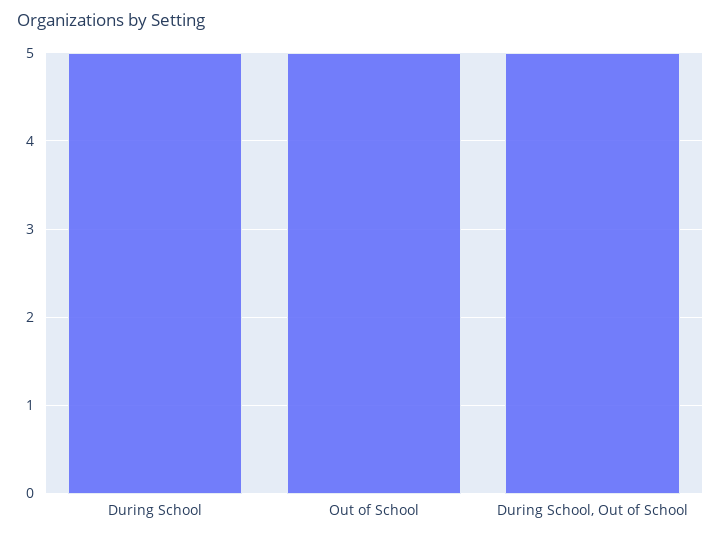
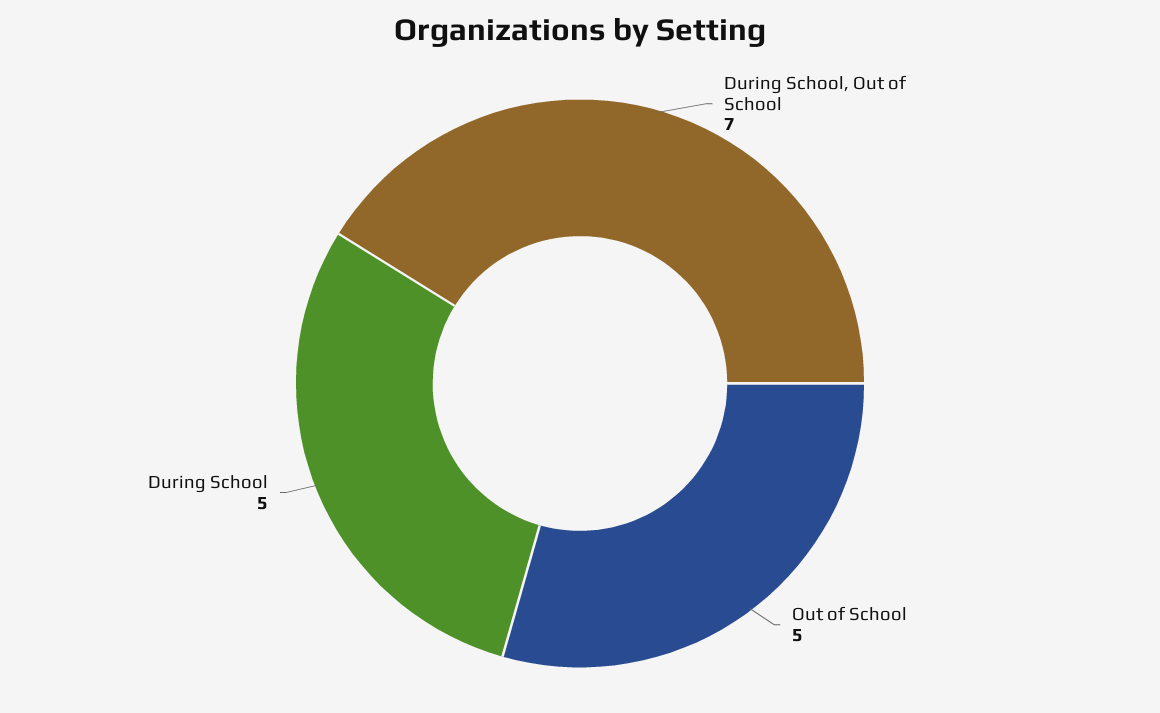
During School, Out of School: 5 -> 7

